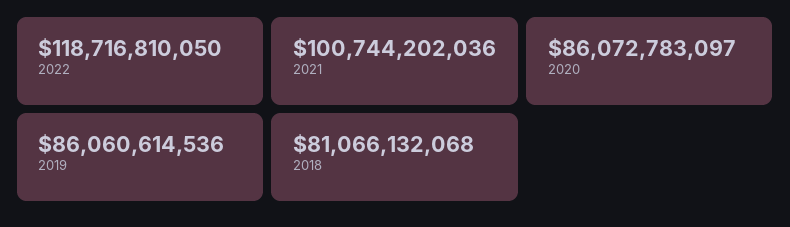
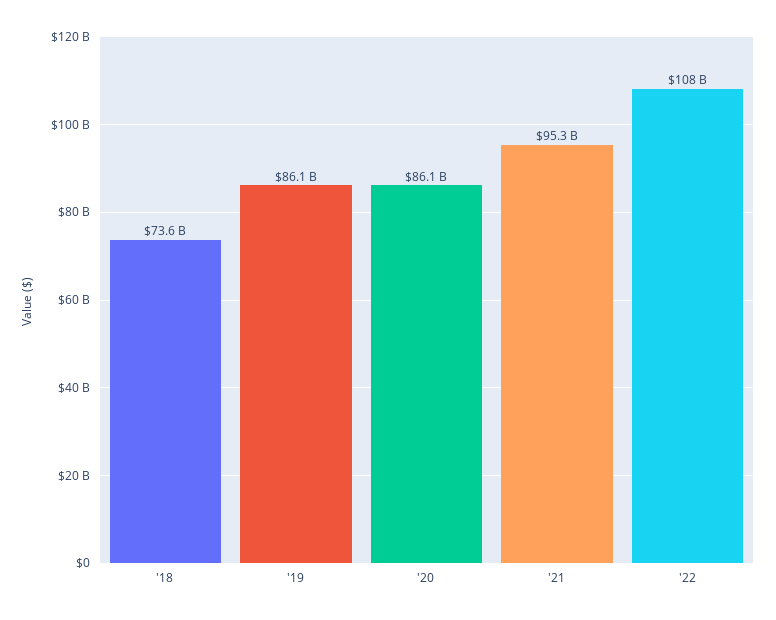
2022: 118716810050 -> 108000000000
2021: 100744202036 -> 95300000000
2018: 81066132068 -> 73600000000

